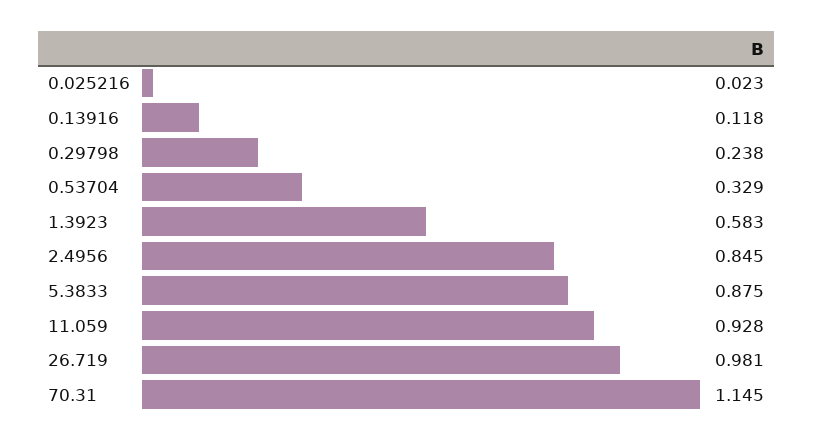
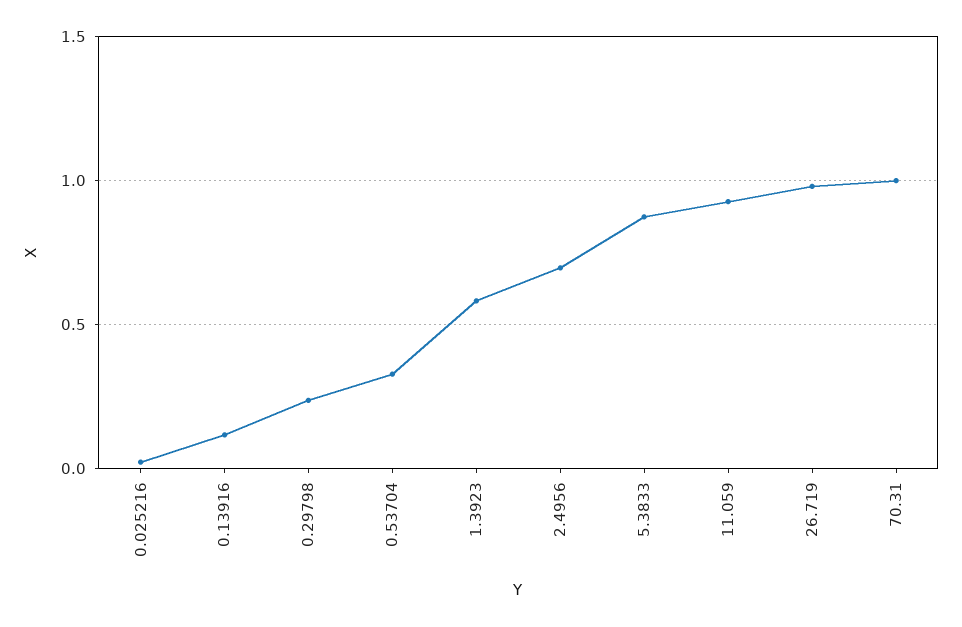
2.4956: 0.845 -> 0.7
70.31: 1.145 -> 1

